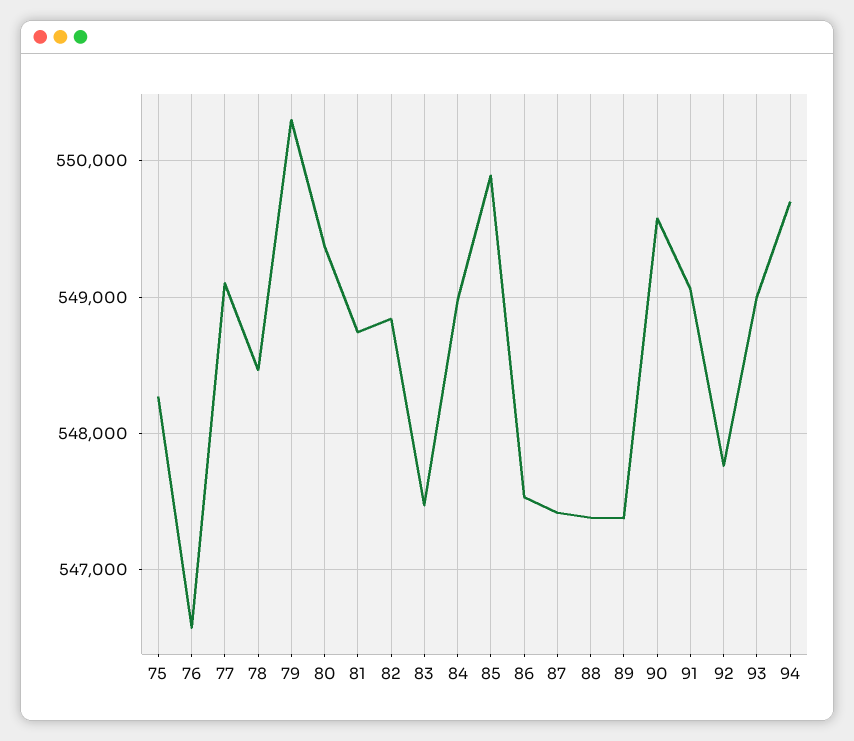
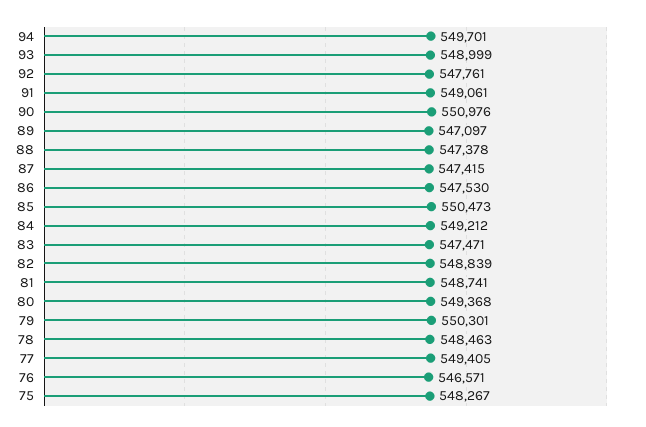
77: 549100 -> 549405
84: 549000 -> 549212
85: 549900 -> 550473
89: 547400 -> 547097
90: 549600 -> 550976

